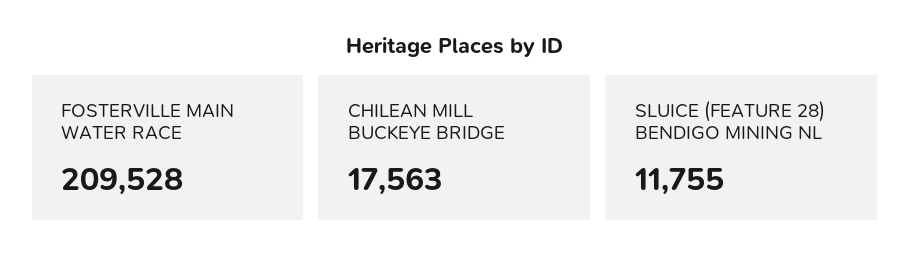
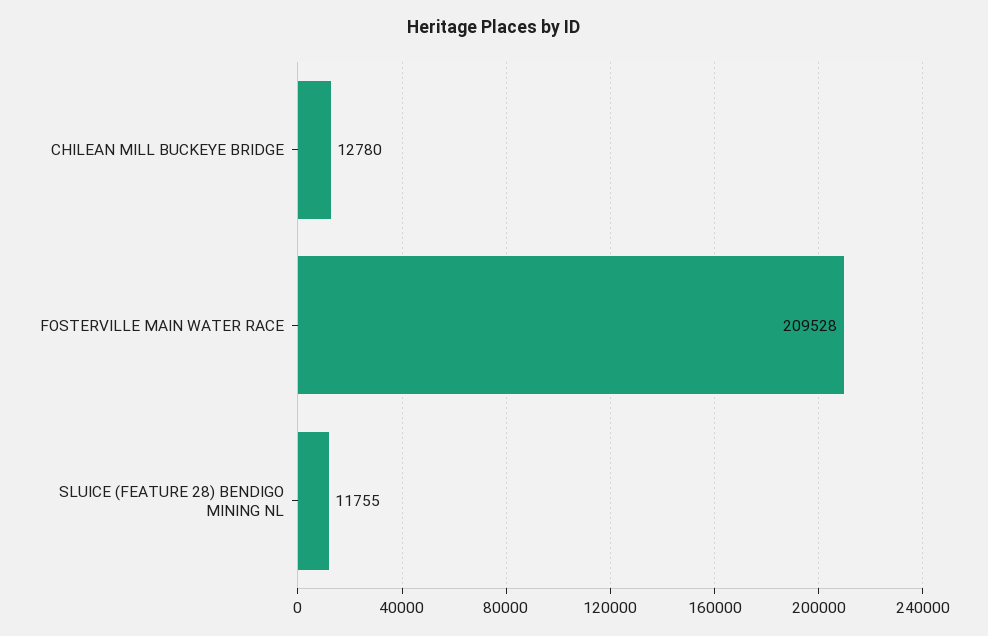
CHILEAN MILL BUCKEYE BRIDGE: 17563 -> 12780

